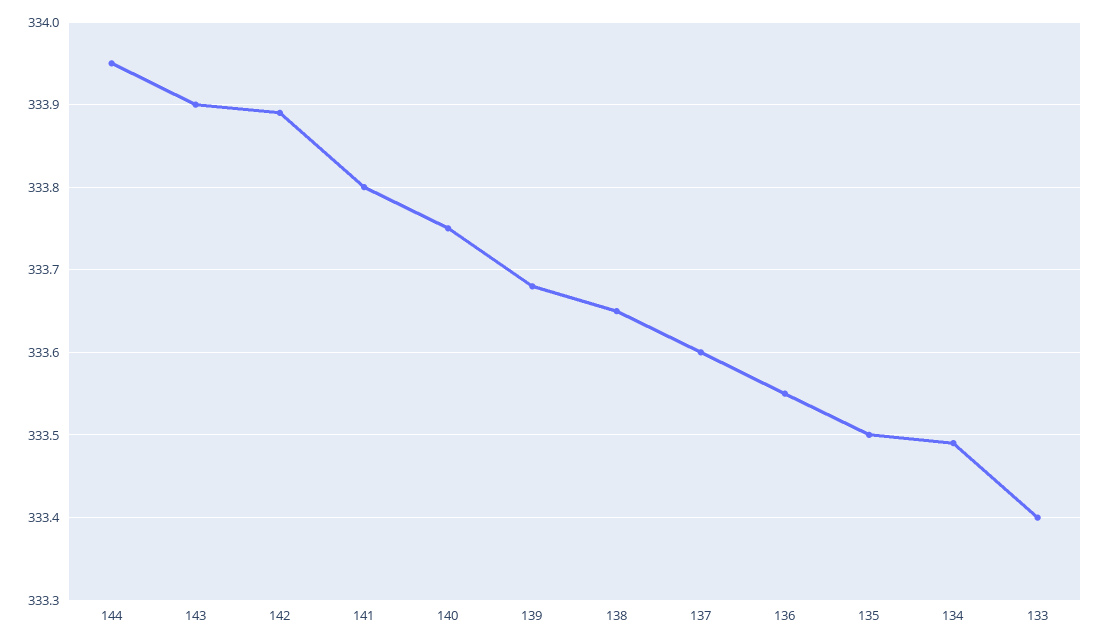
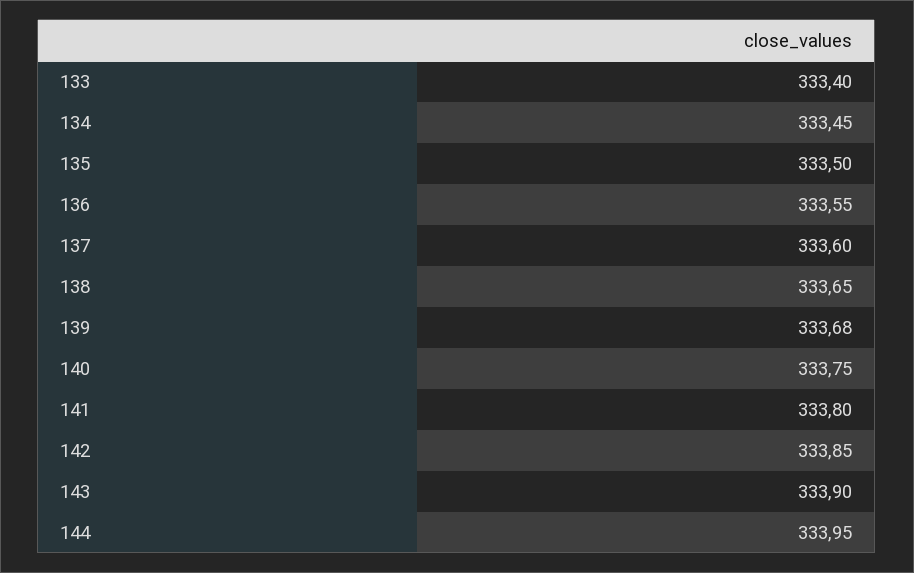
142: 333.89 -> 333.85
134: 333.49 -> 333.45

